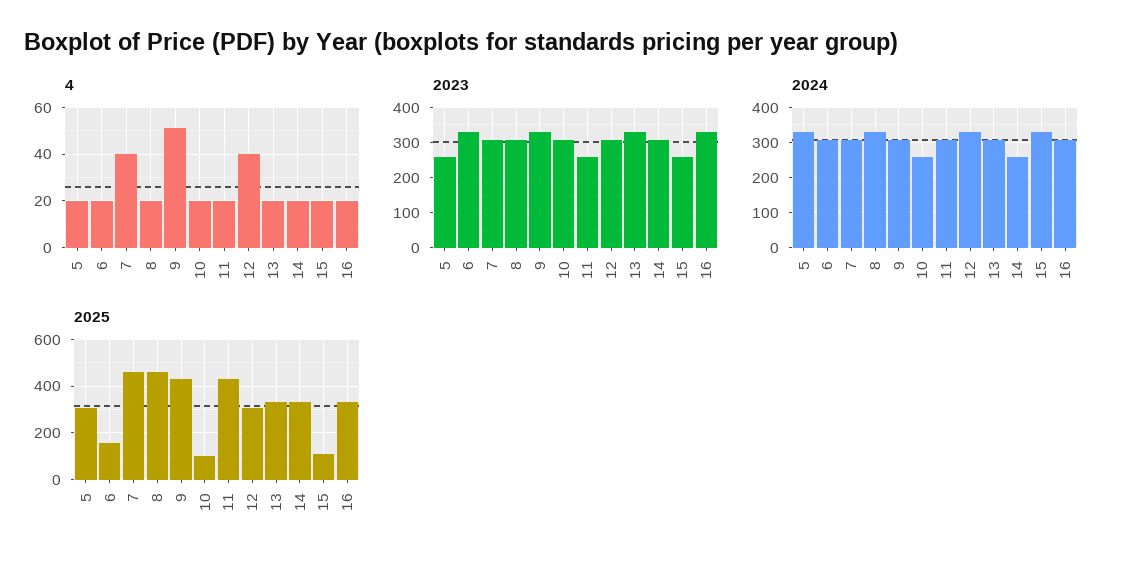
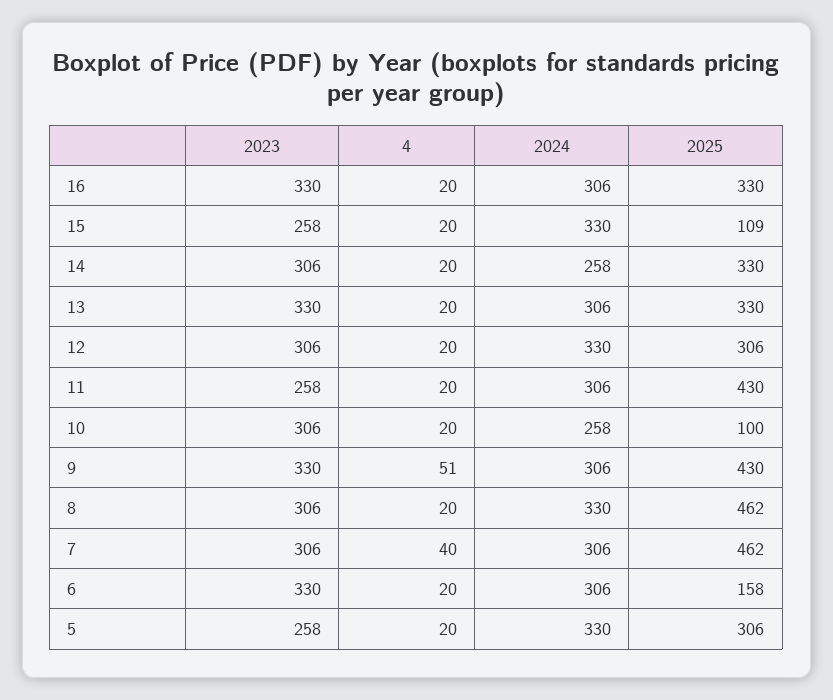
4, 12: 40 -> 20

